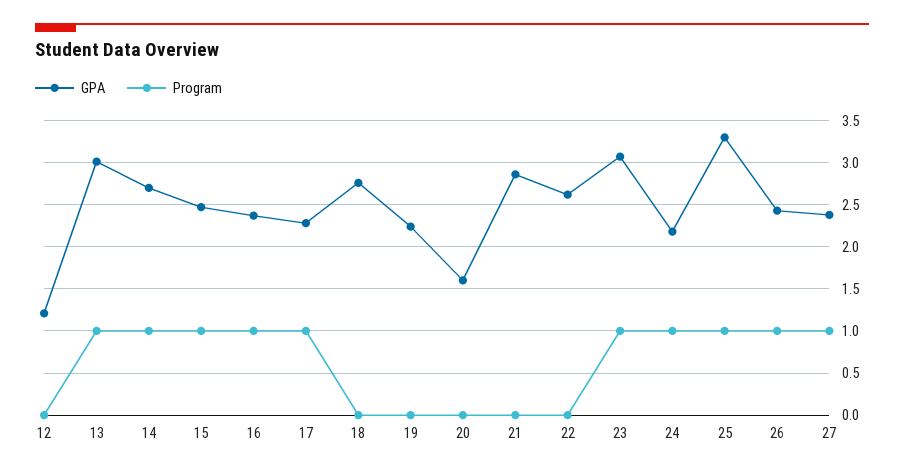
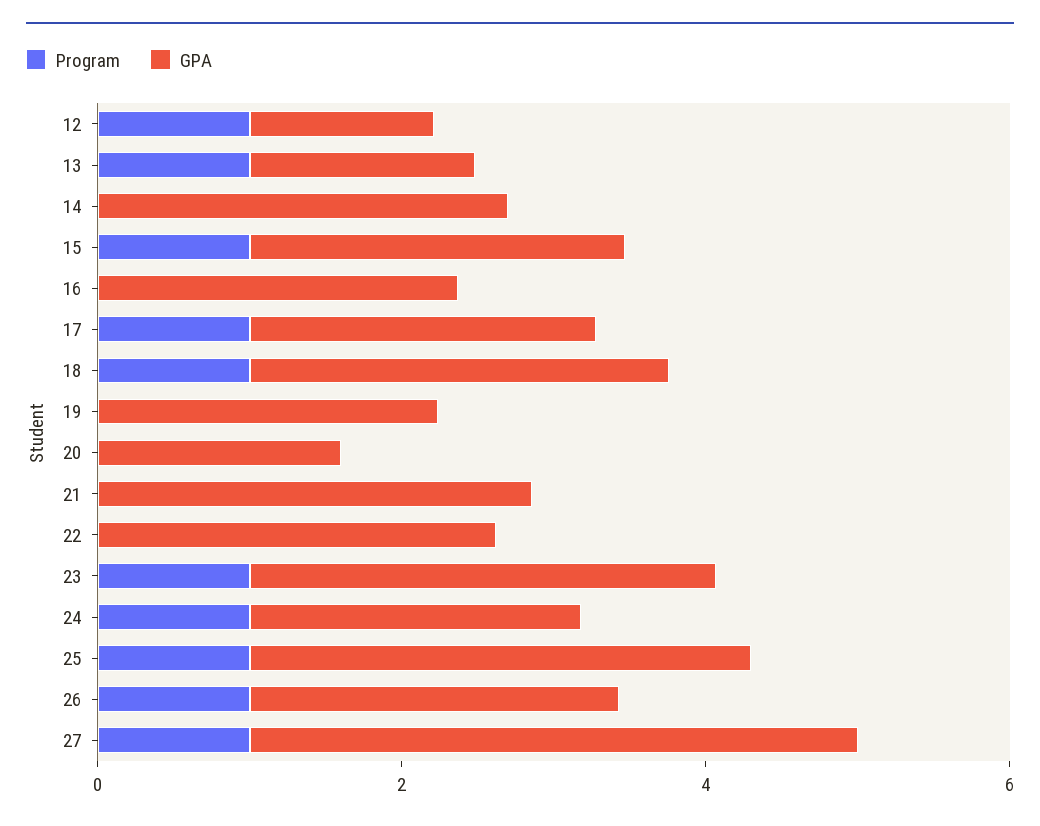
Program, 12: 0 -> 1
GPA, 13: 3 -> 1.5
Program, 14: 1 -> 0
Program, 16: 1 -> 0
Program, 18: 0 -> 1
GPA, 27: 2.4 -> 4

